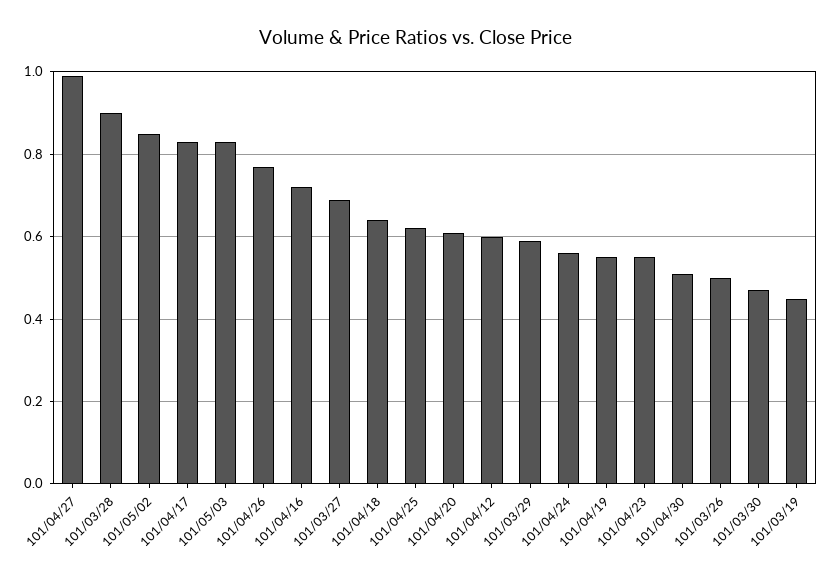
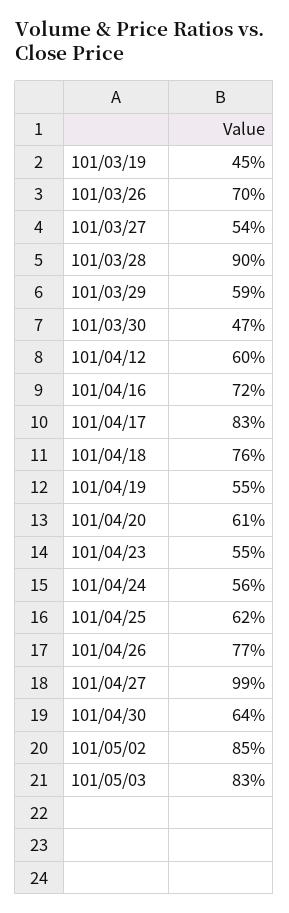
101/03/27: 0.7 -> 0.54
101/04/18: 0.65 -> 0.76
101/04/30: 0.5 -> 0.64
101/03/26: 0.5 -> 0.7

